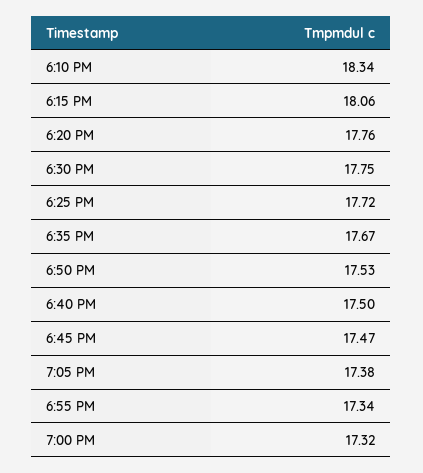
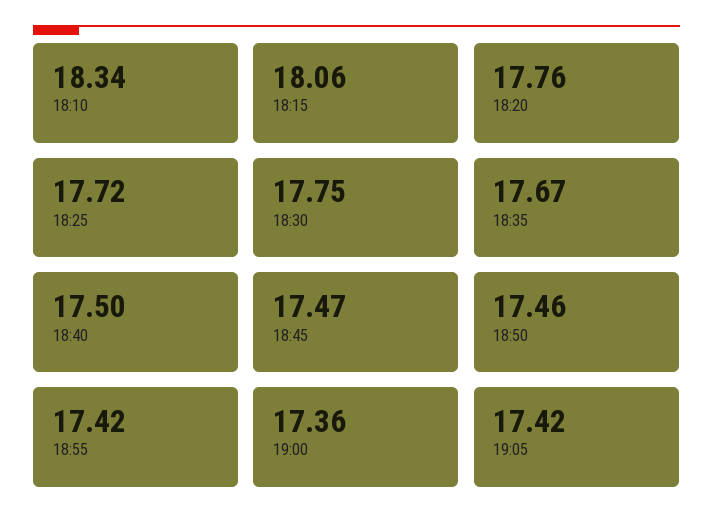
6:50 PM: 17.53 -> 17.46
7:05 PM: 17.38 -> 17.42
6:55 PM: 17.34 -> 17.42
7:00 PM: 17.32 -> 17.36

